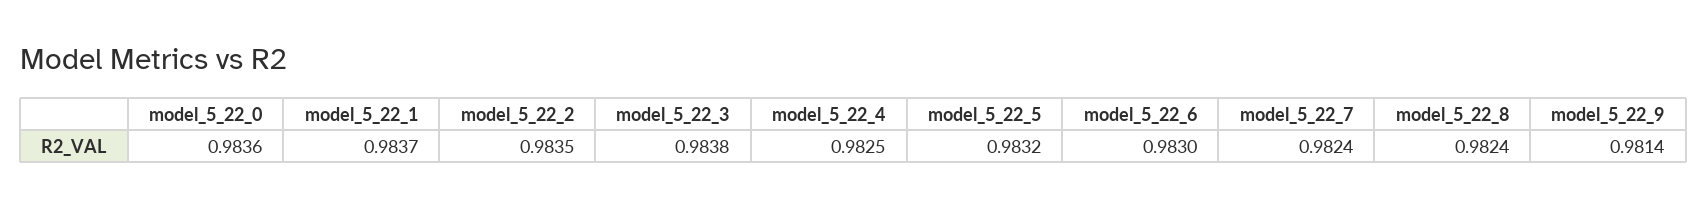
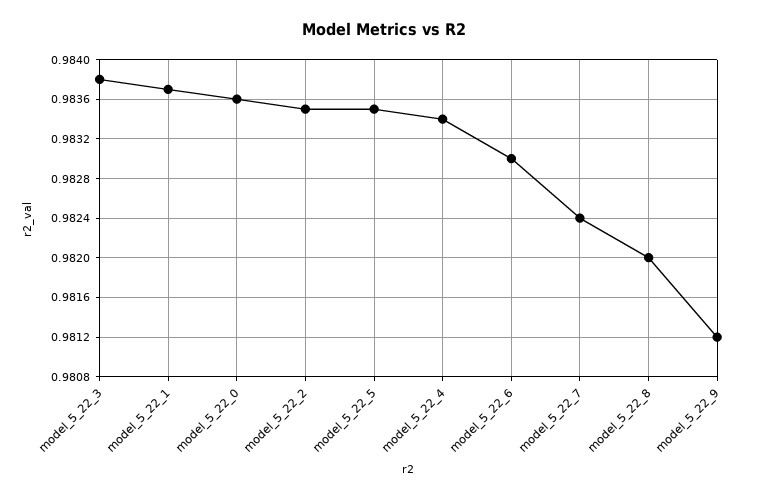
model_5_22_4: 0.9825 -> 0.9834
model_5_22_5: 0.9832 -> 0.9835
model_5_22_8: 0.9824 -> 0.982
model_5_22_9: 0.9814 -> 0.9812

